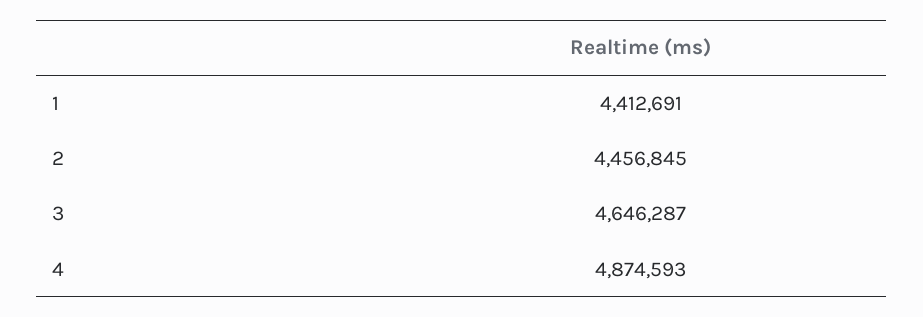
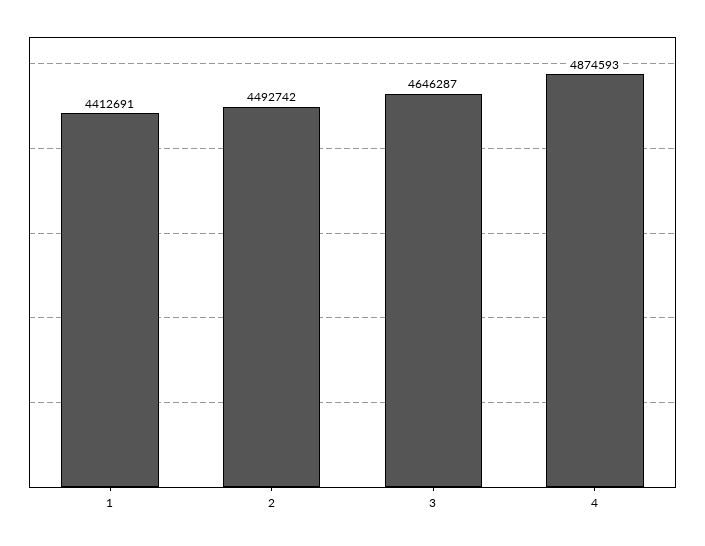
2: 4456845 -> 4492742

